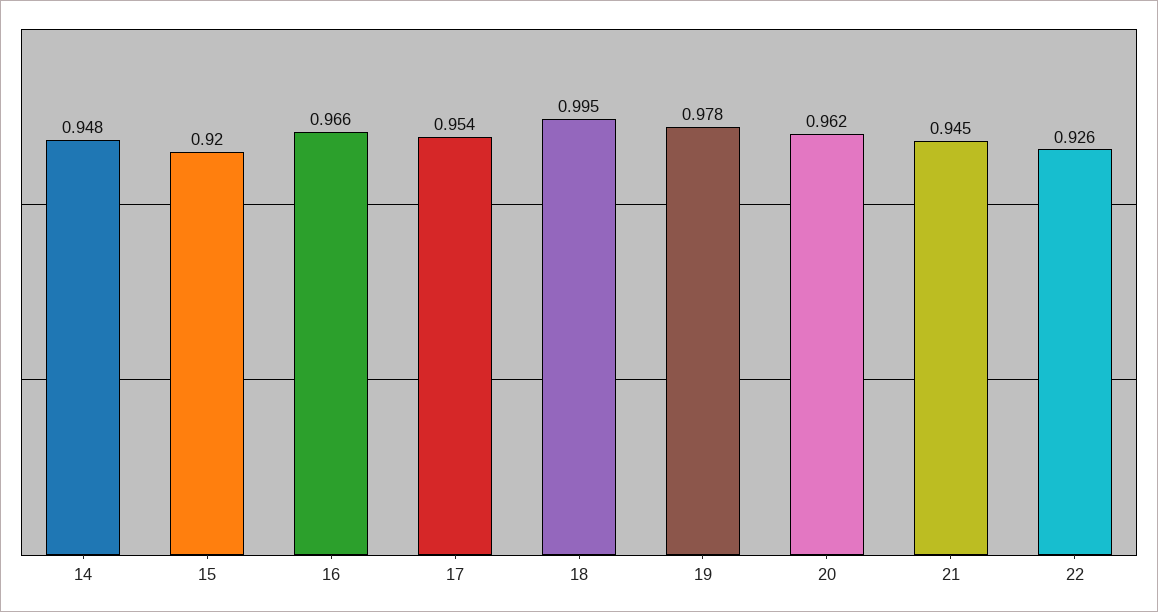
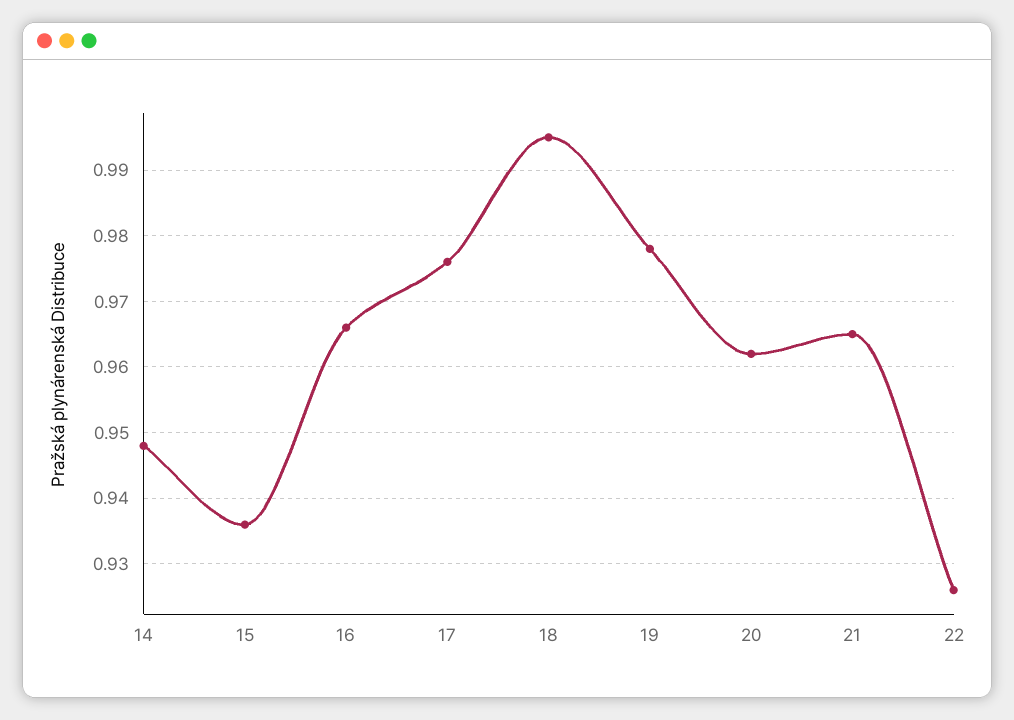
15: 0.92 -> 0.936
17: 0.954 -> 0.976
21: 0.945 -> 0.965

